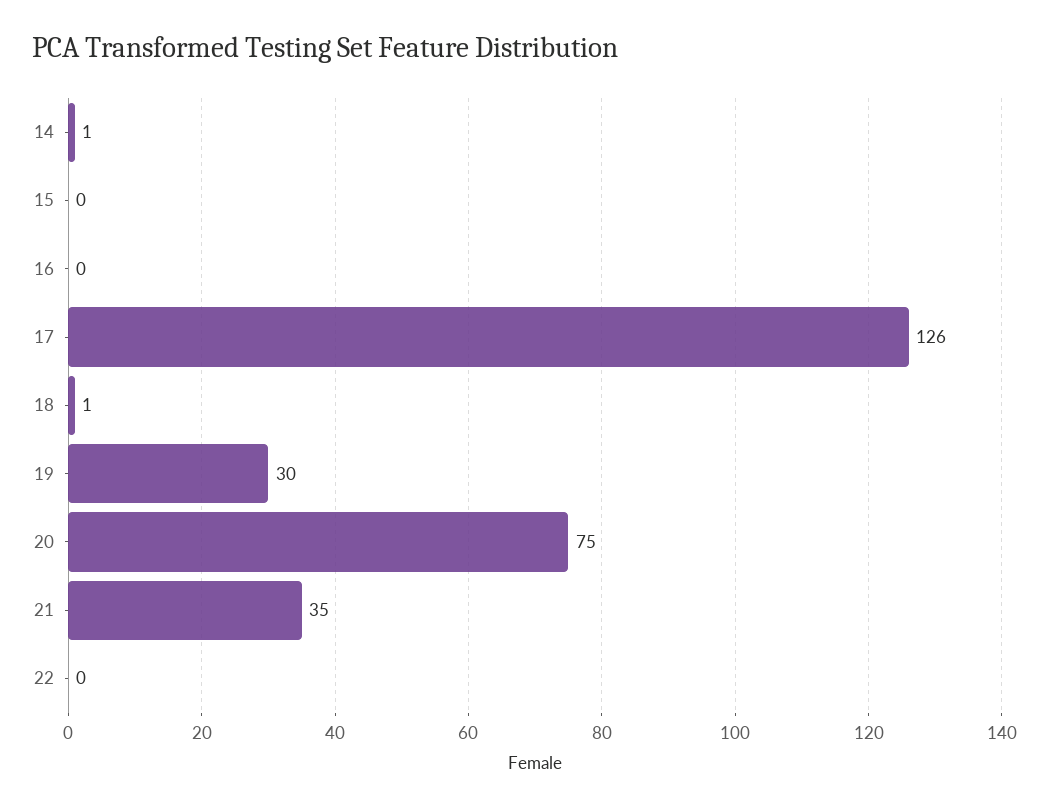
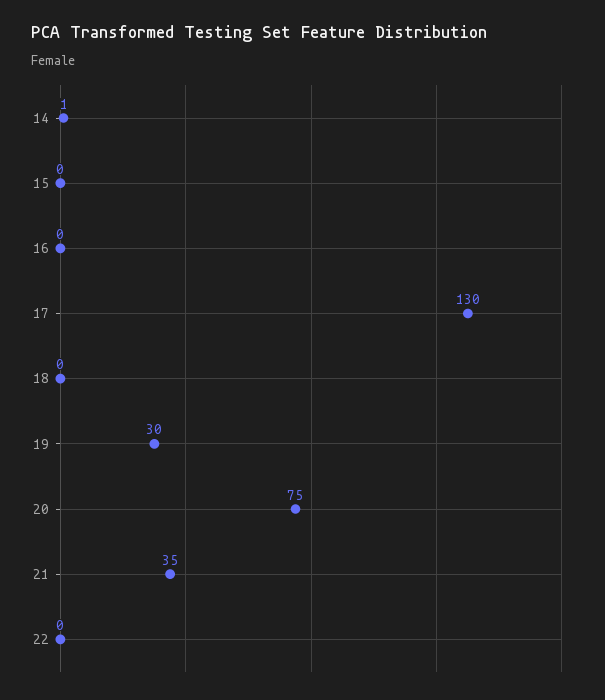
17: 126 -> 130
18: 1 -> 0

